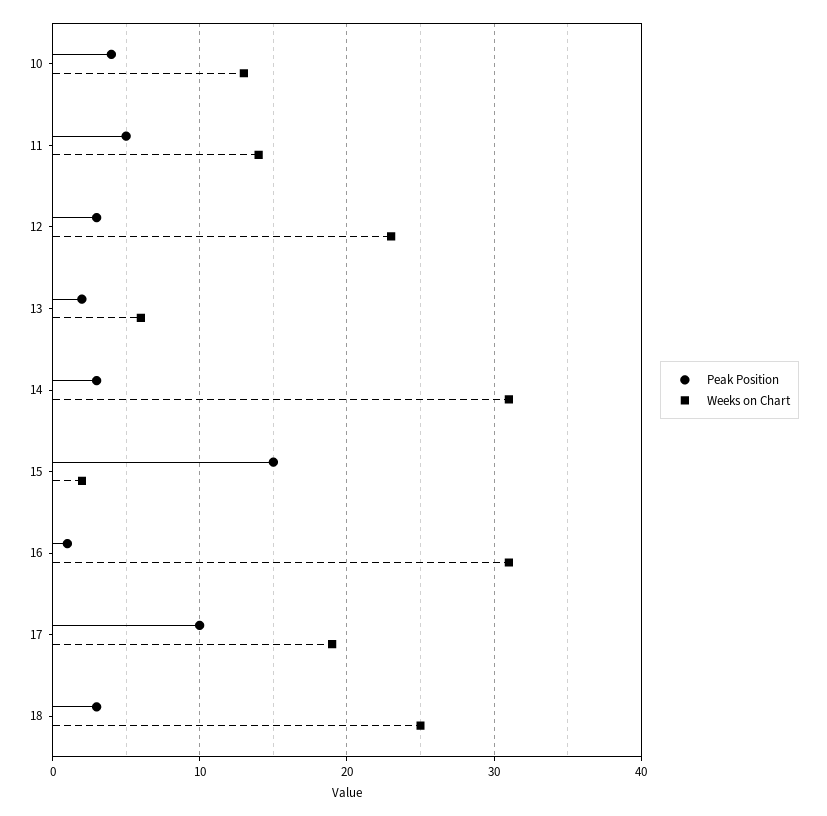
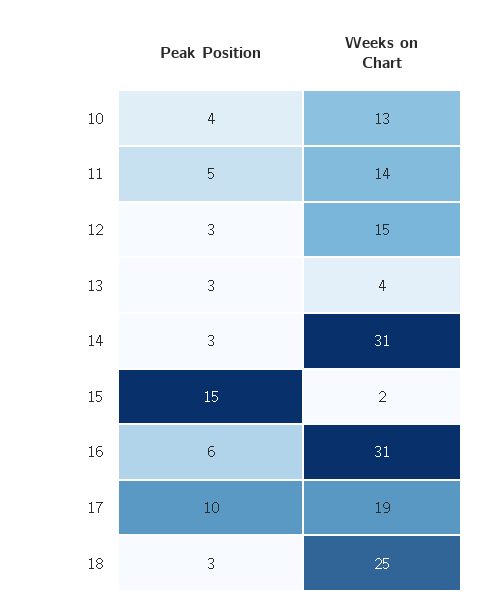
Weeks on Chart, 12: 23 -> 15
Peak Position, 13: 2 -> 3
Weeks on Chart, 13: 6 -> 4
Peak Position, 16: 1 -> 6

